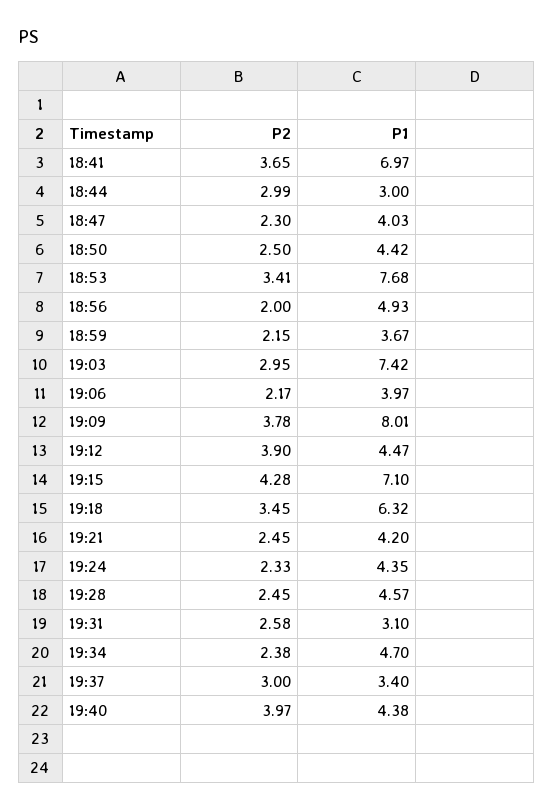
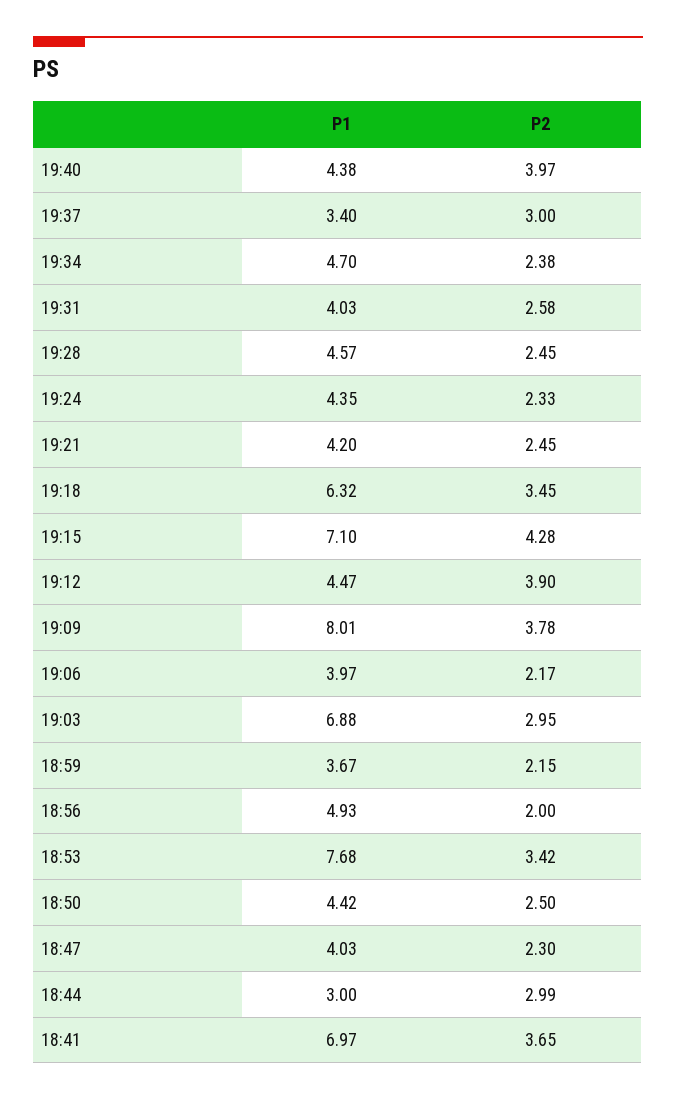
P2, 18:53: 3.41 -> 3.42
P1, 19:03: 7.42 -> 6.88
P1, 19:31: 3.1 -> 4.03

